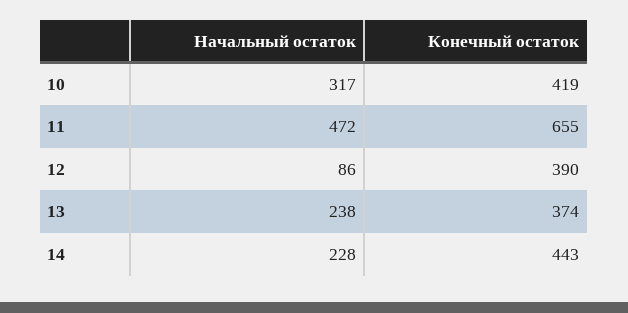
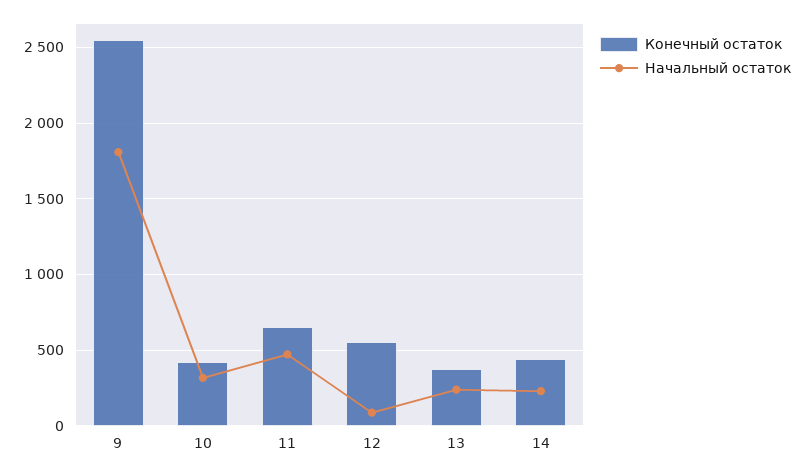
Конечный остаток, 12: 390 -> 550
Конечный остаток, 9: none -> 2550
Начальный остаток, 9: none -> 1800

